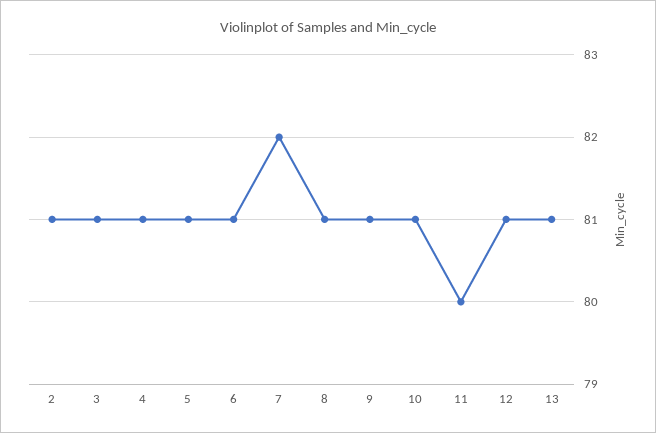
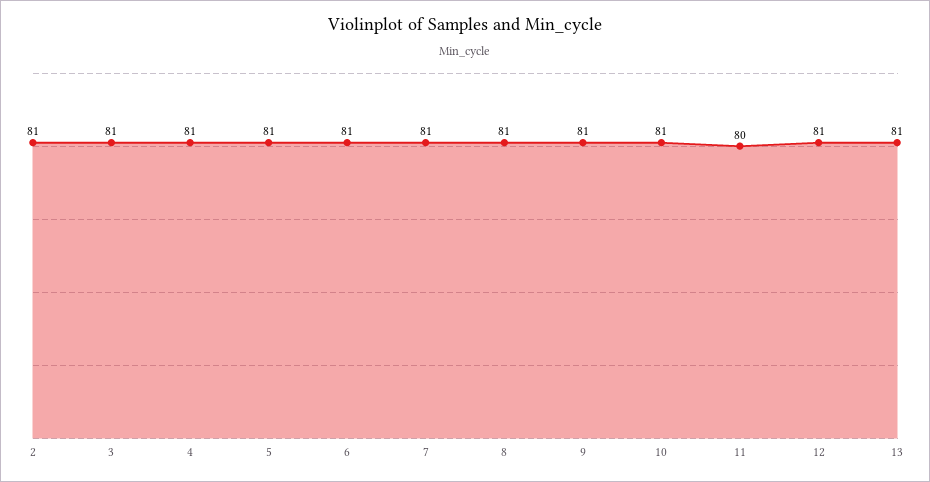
7: 82 -> 81

